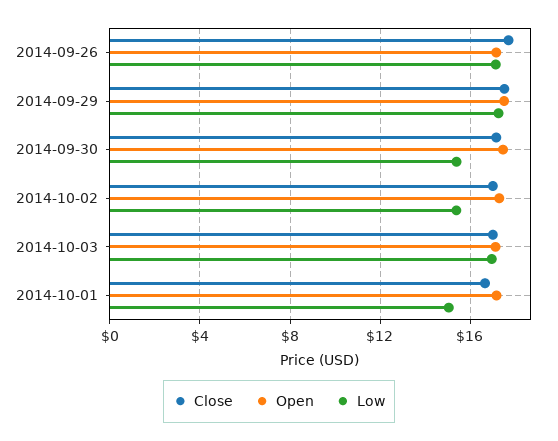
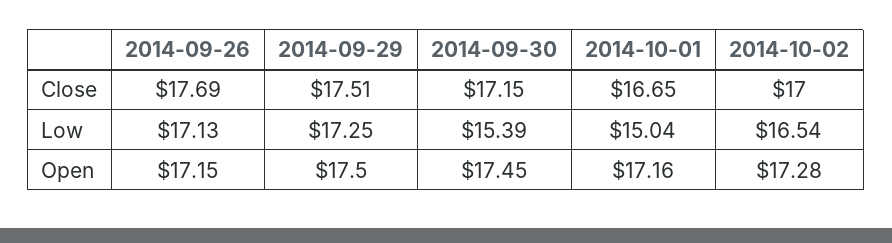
Low, 2014-10-02: 15.5 -> 16.54
Close, 2014-10-03: 17 -> none
Open, 2014-10-03: 17 -> none
Low, 2014-10-03: 17 -> none

